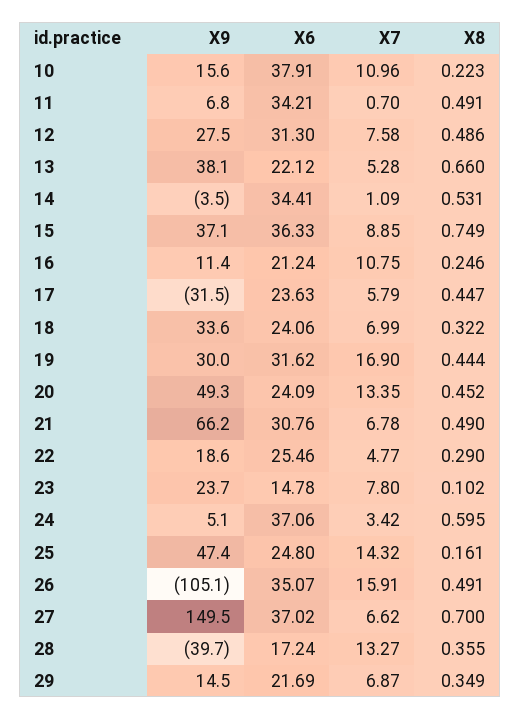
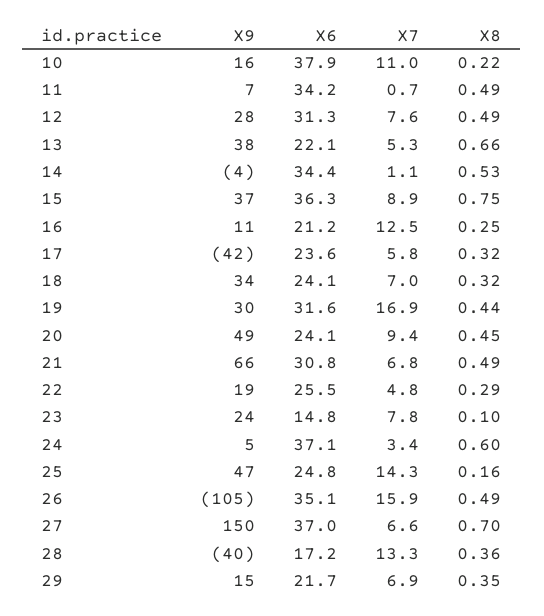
X7, 16: 10.75 -> 12.5
X9, 17: -31.5 -> -42
X8, 17: 0.447 -> 0.32
X7, 20: 13.35 -> 9.4

